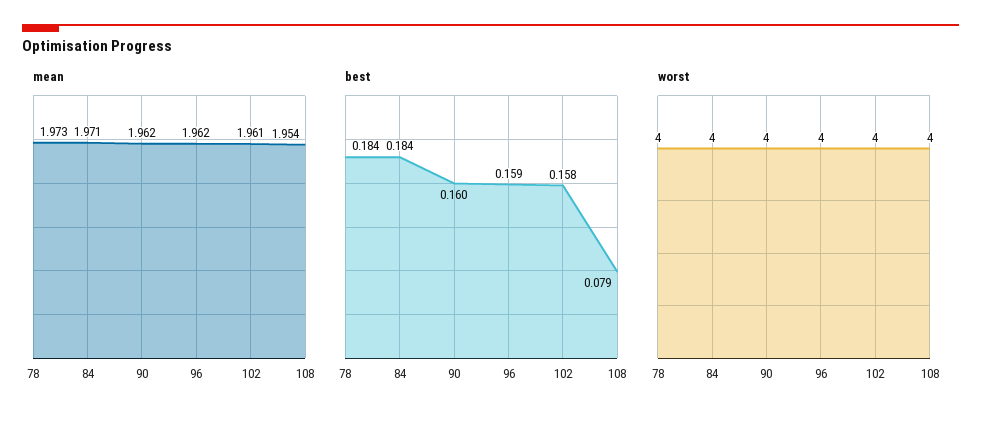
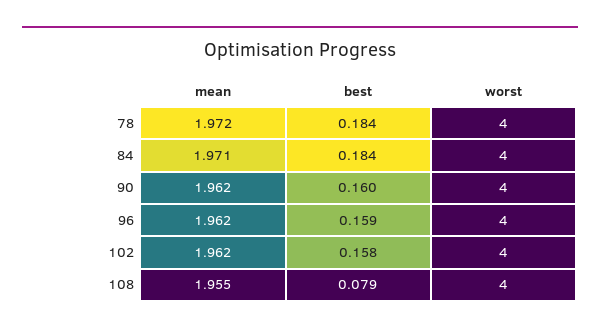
mean, 78: 1.973 -> 1.972
mean, 102: 1.961 -> 1.962
mean, 108: 1.954 -> 1.955

